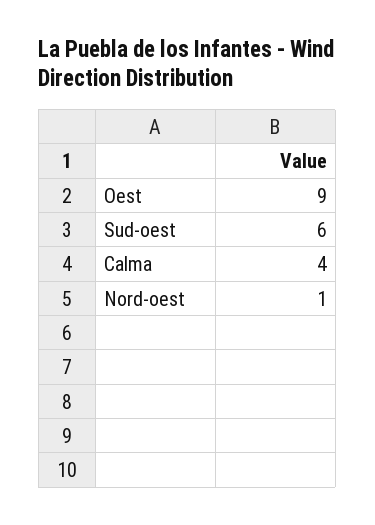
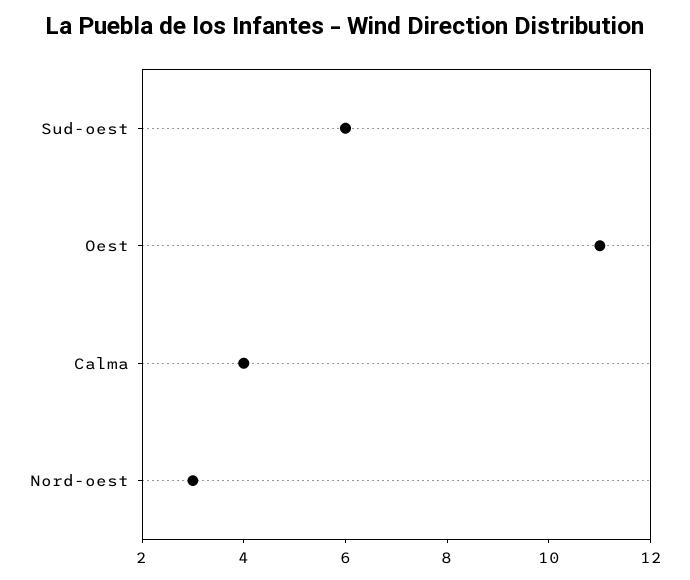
Oest: 9 -> 11
Nord-oest: 1 -> 3

